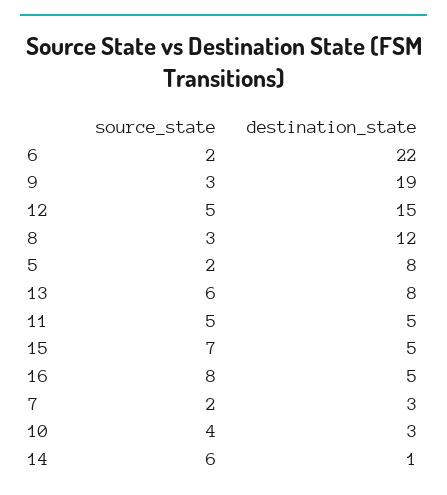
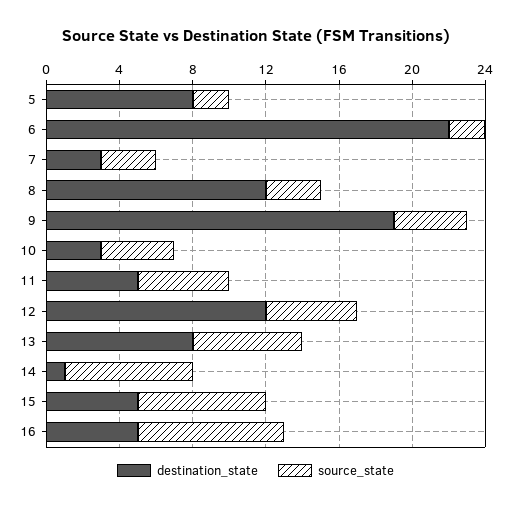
source_state, 9: 3 -> 4
destination_state, 12: 15 -> 12
source_state, 7: 2 -> 3
source_state, 14: 6 -> 7

